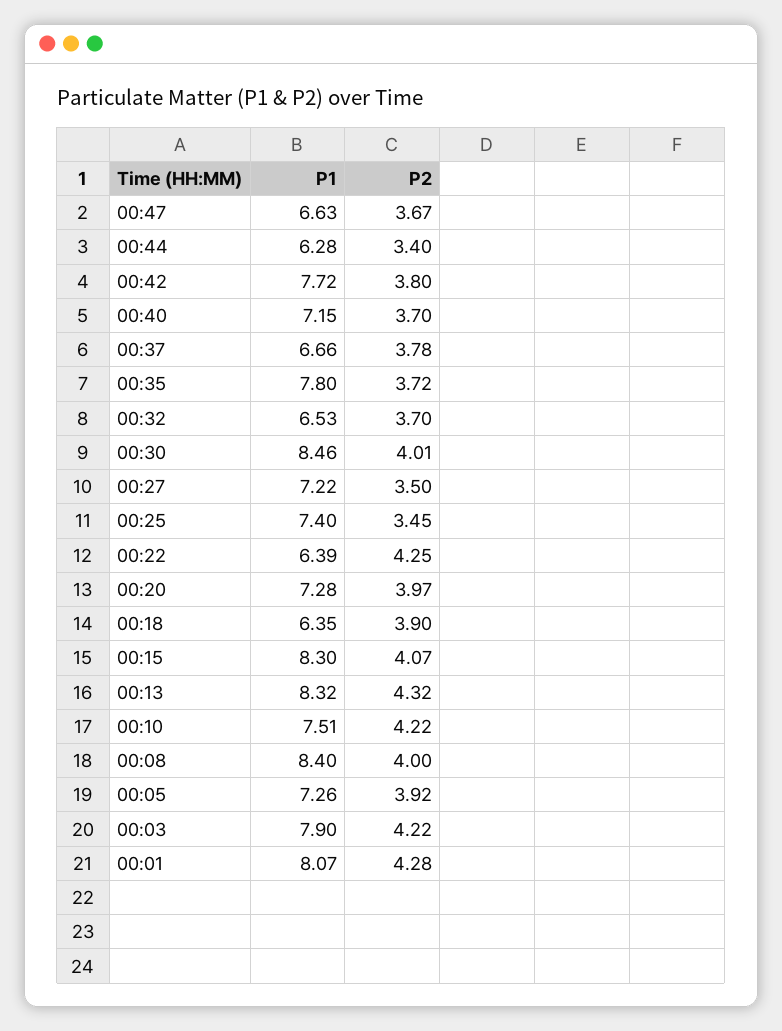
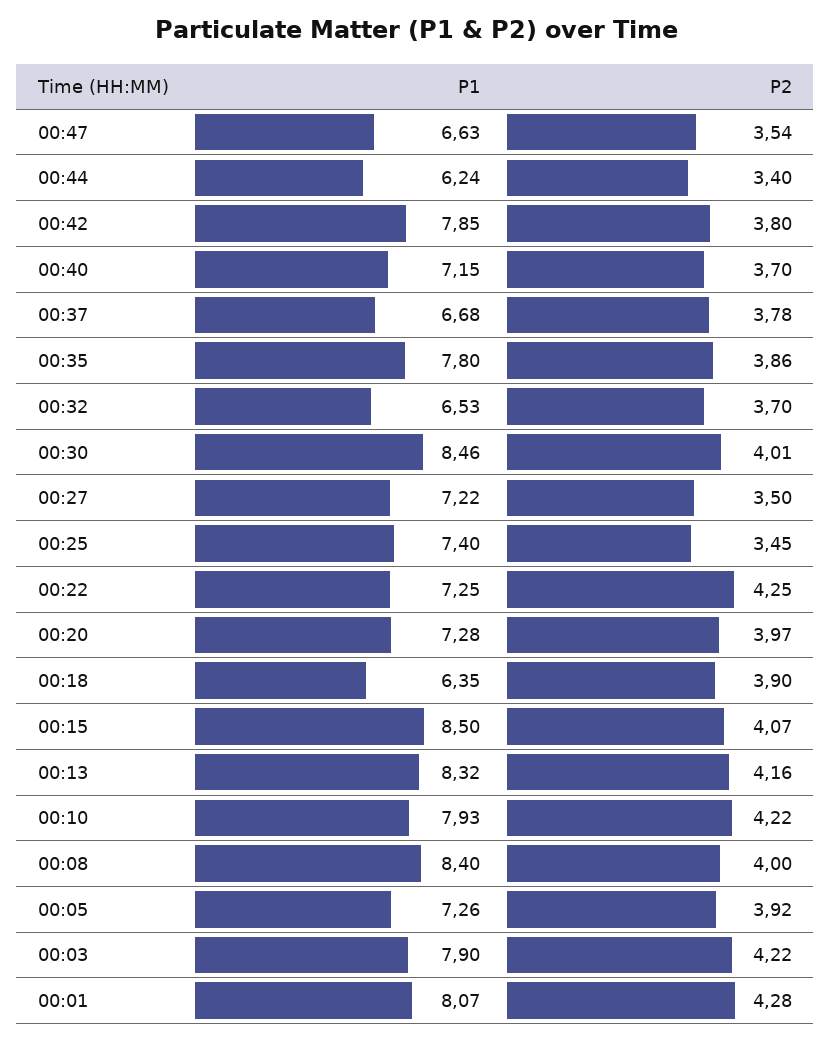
P2, 00:47: 3.67 -> 3.54
P1, 00:44: 6.28 -> 6.24
P1, 00:42: 7.72 -> 7.85
P1, 00:37: 6.66 -> 6.68
P2, 00:35: 3.72 -> 3.86
P1, 00:22: 6.39 -> 7.25
P1, 00:15: 8.3 -> 8.5
P2, 00:13: 4.32 -> 4.16
P1, 00:10: 7.51 -> 7.93

